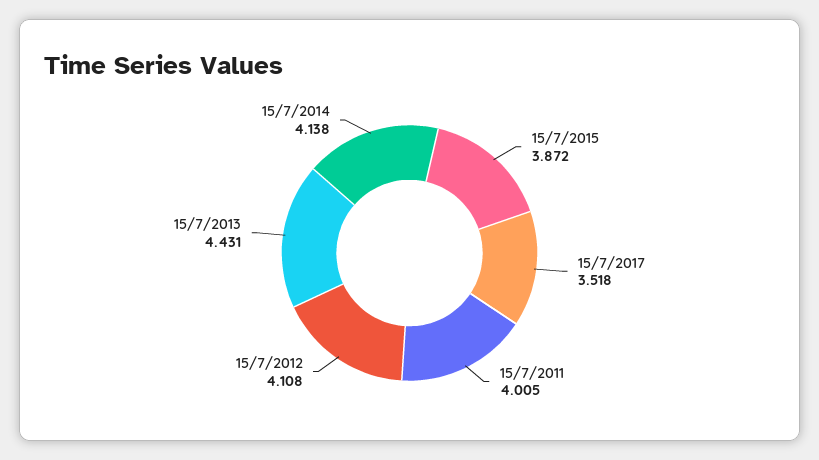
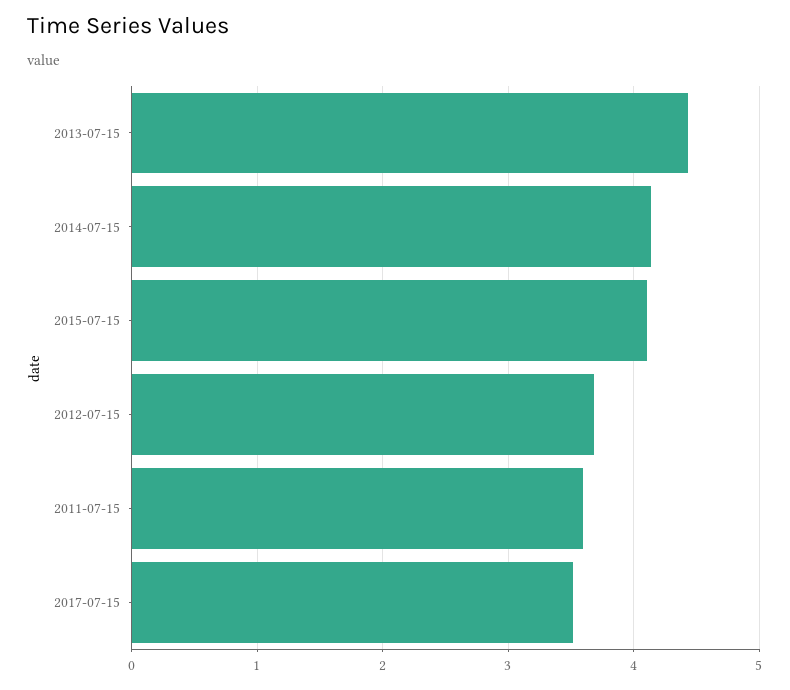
15/7/2015: 3.872 -> 4.1
15/7/2011: 4.005 -> 3.6
15/7/2012: 4.108 -> 3.7

